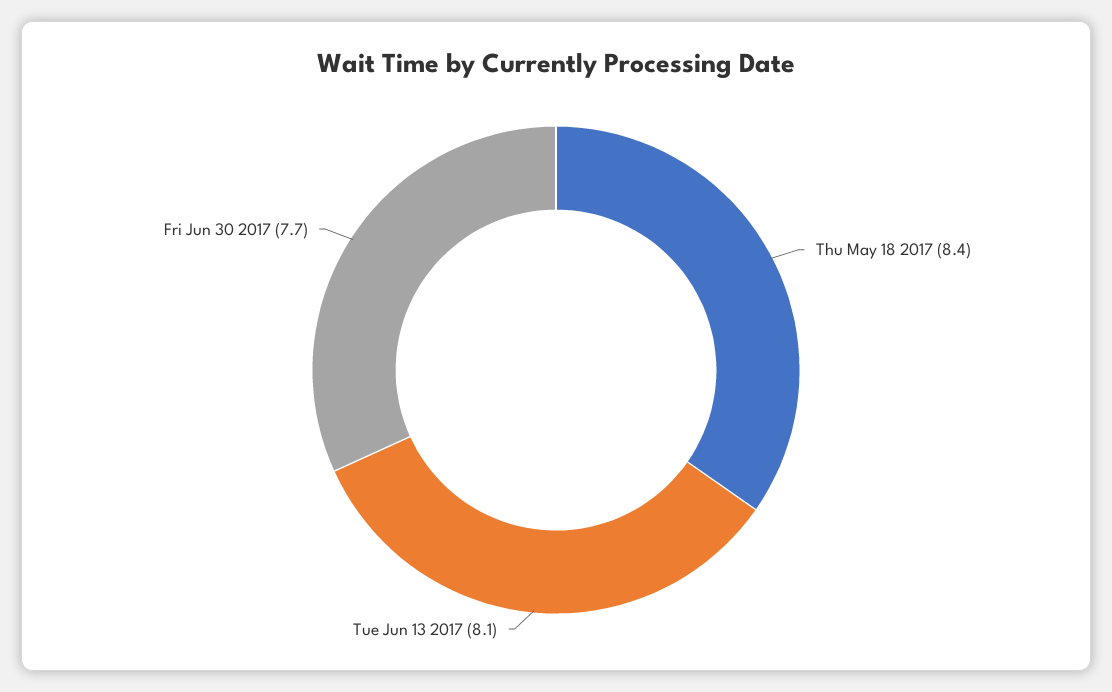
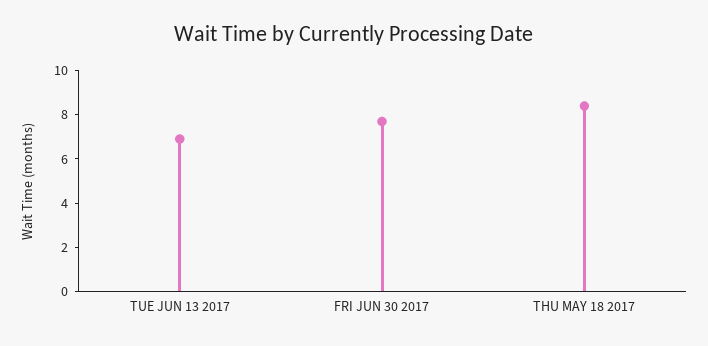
Tue Jun 13 2017: 8.1 -> 7

